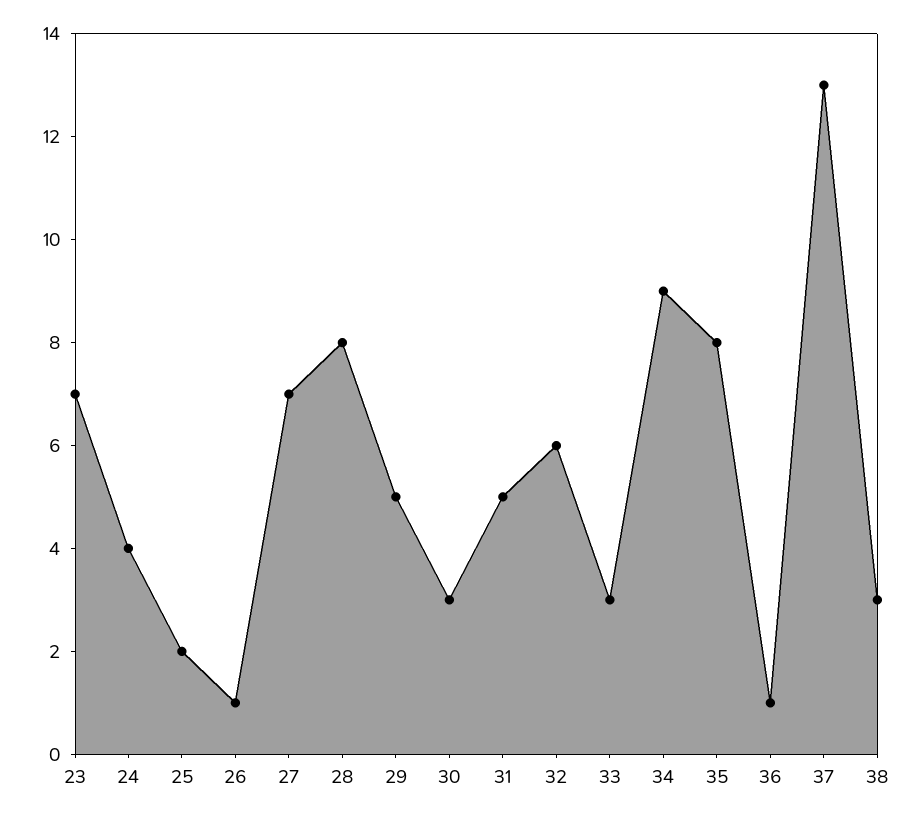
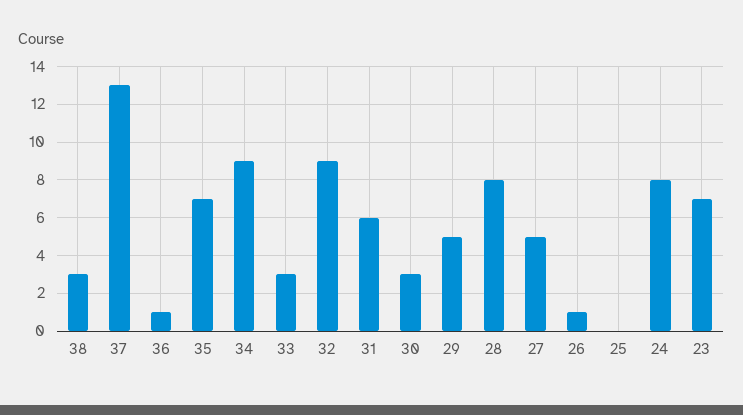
24: 4 -> 8
25: 2 -> 0
27: 7 -> 5
31: 5 -> 6
32: 6 -> 9
35: 8 -> 7

